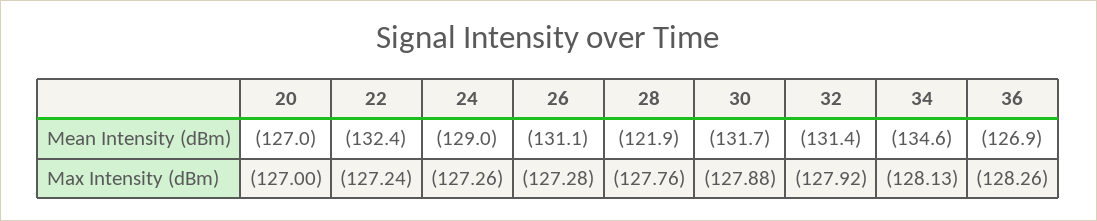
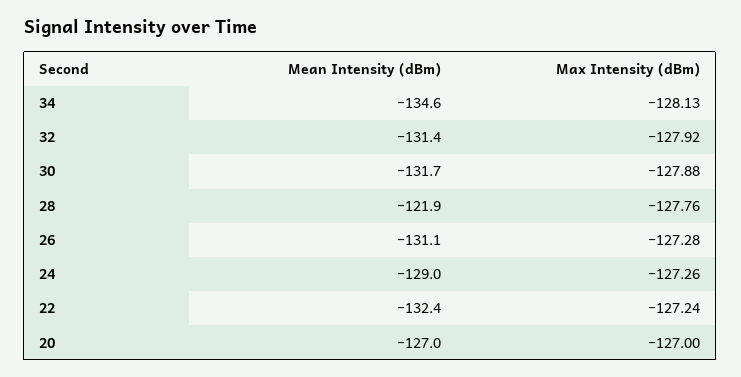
36, Mean Intensity (dBm): -126.9 -> none
36, Max Intensity (dBm): -128.26 -> none

